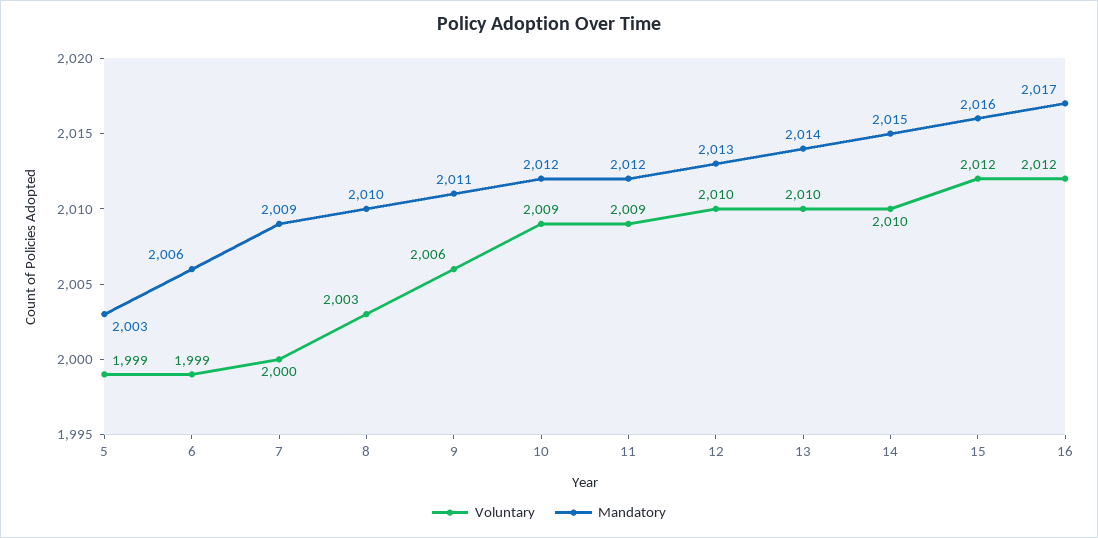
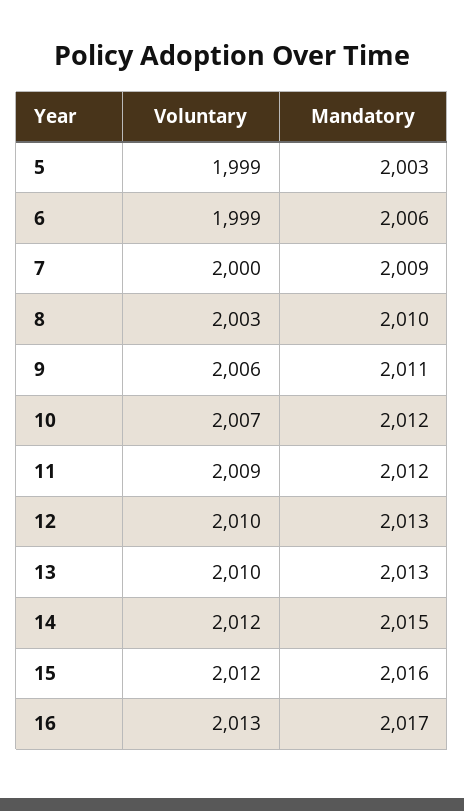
Voluntary, 10: 2009 -> 2007
Mandatory, 13: 2014 -> 2013
Voluntary, 14: 2010 -> 2012
Voluntary, 16: 2012 -> 2013

